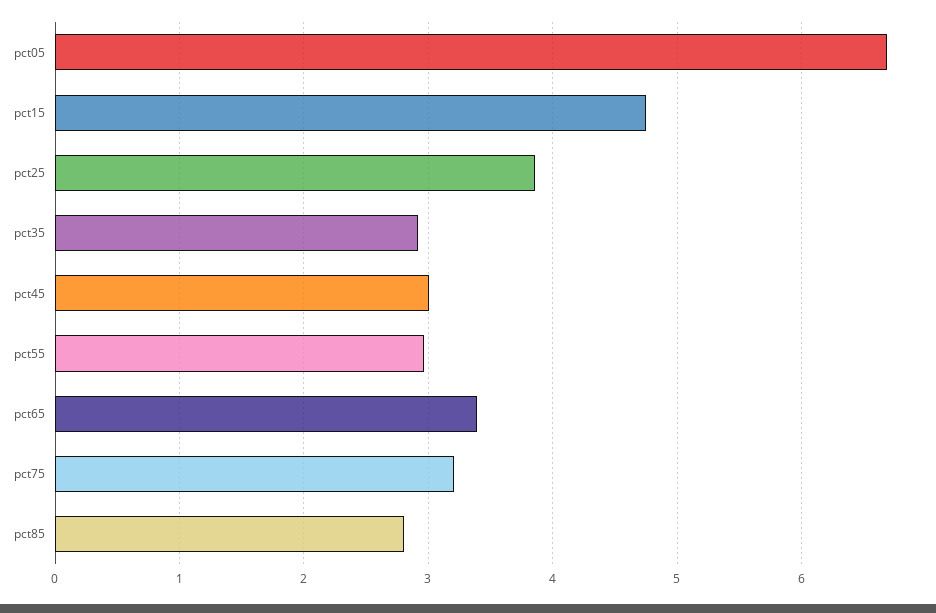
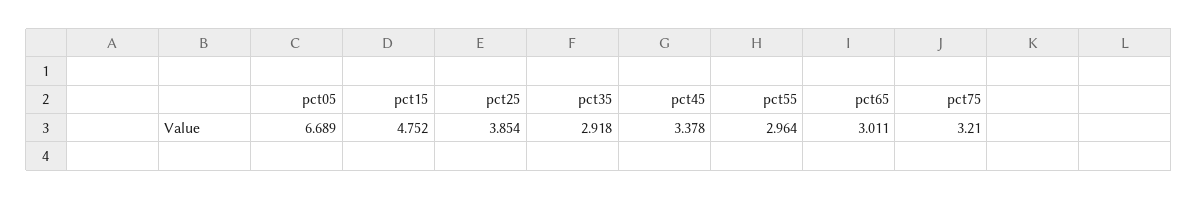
pct45: 3 -> 3.378
pct65: 3.4 -> 3.011
pct85: 2.8 -> none

